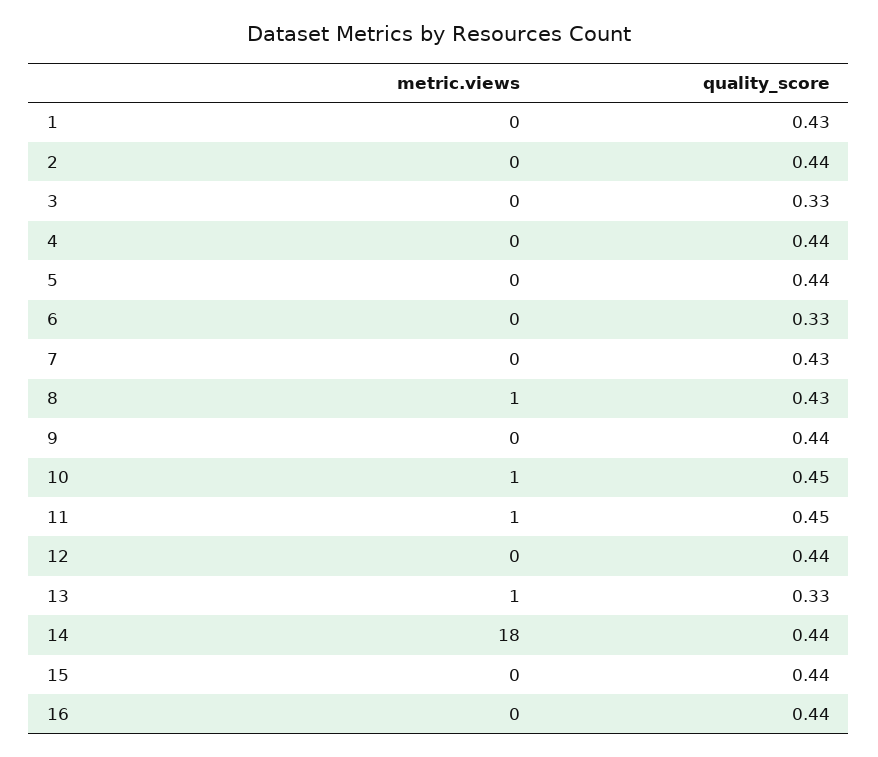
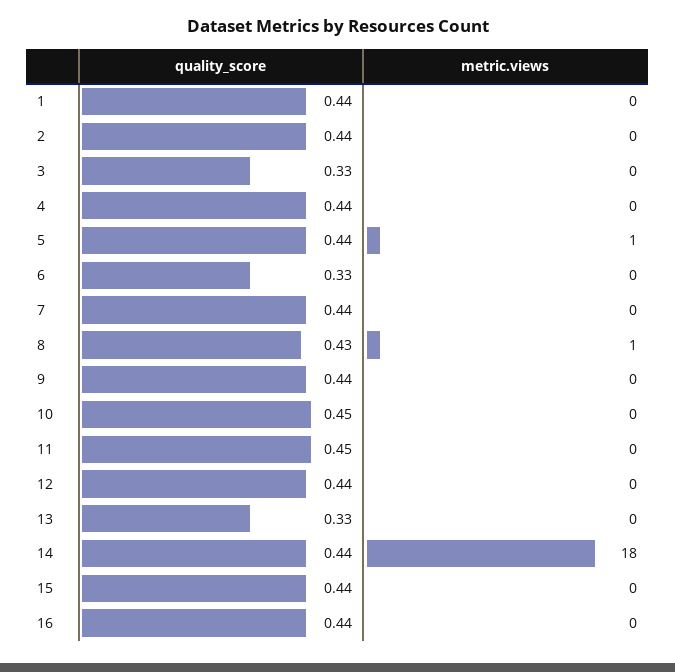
quality_score, 1: 0.43 -> 0.44
metric.views, 5: 0 -> 1
quality_score, 7: 0.43 -> 0.44
metric.views, 10: 1 -> 0
metric.views, 11: 1 -> 0
metric.views, 13: 1 -> 0

